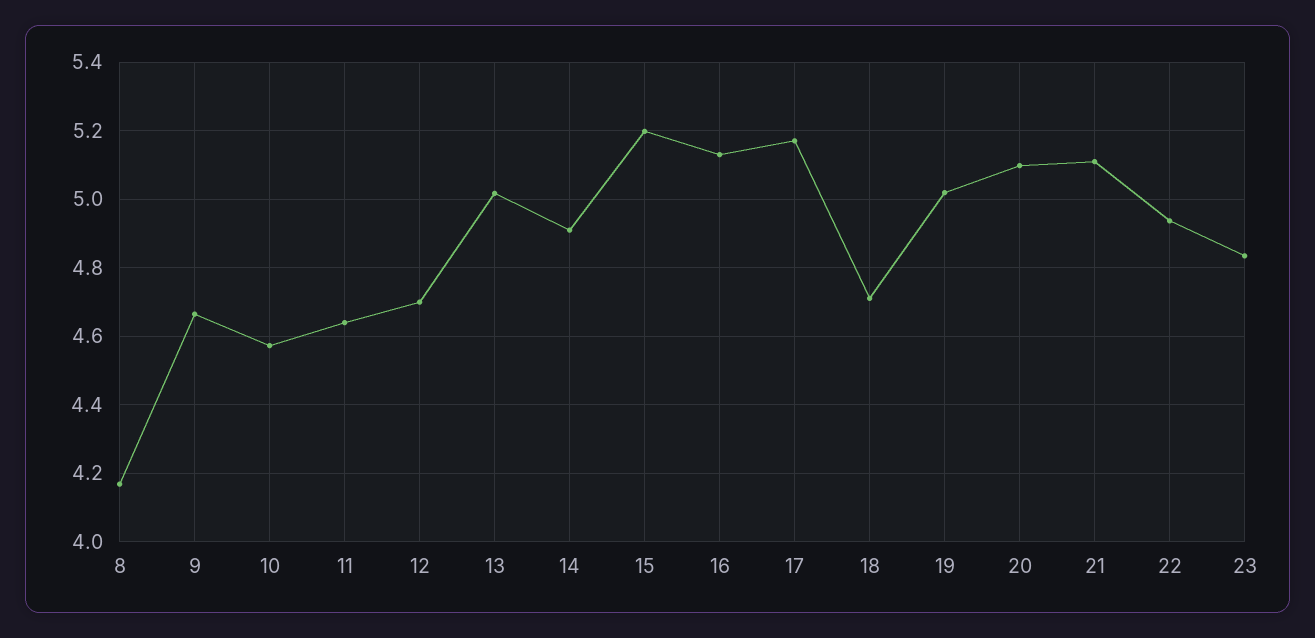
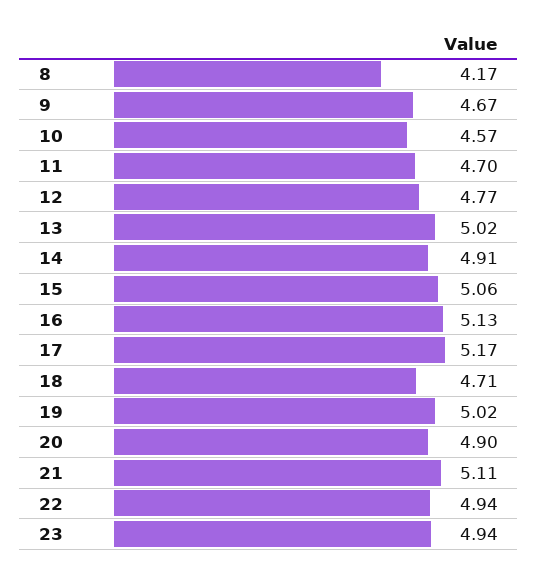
11: 4.64 -> 4.7
12: 4.7 -> 4.77
15: 5.2 -> 5.06
20: 5.1 -> 4.9
23: 4.84 -> 4.94

